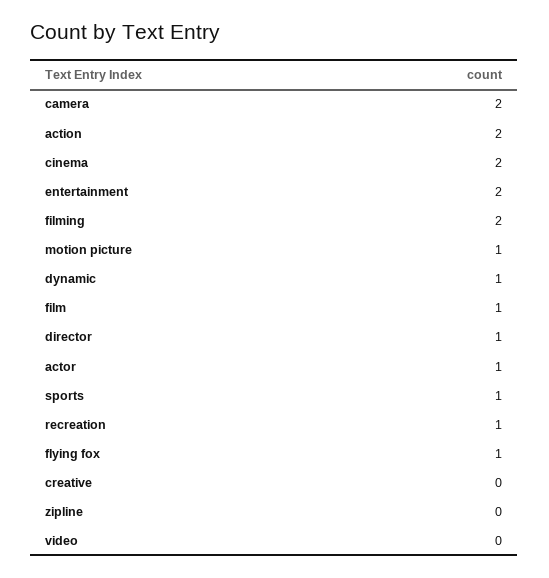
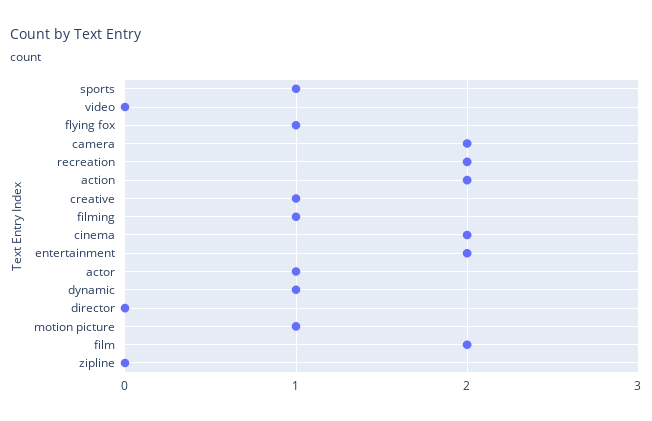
filming: 2 -> 1
film: 1 -> 2
director: 1 -> 0
recreation: 1 -> 2
creative: 0 -> 1

